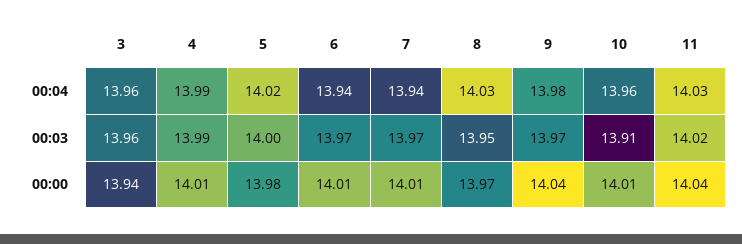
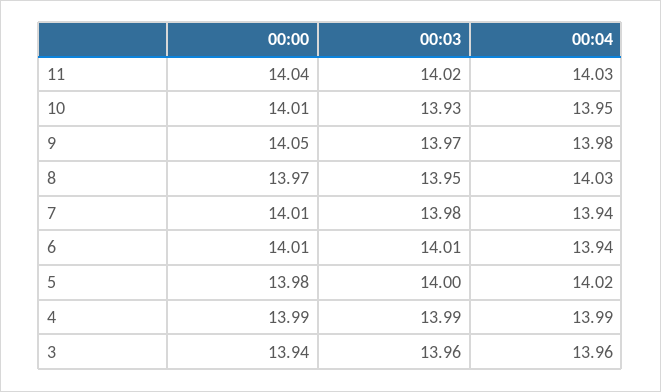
10, 00:04: 13.96 -> 13.95
6, 00:03: 13.97 -> 14.01
7, 00:03: 13.97 -> 13.98
10, 00:03: 13.91 -> 13.93
4, 00:00: 14.01 -> 13.99
9, 00:00: 14.04 -> 14.05

